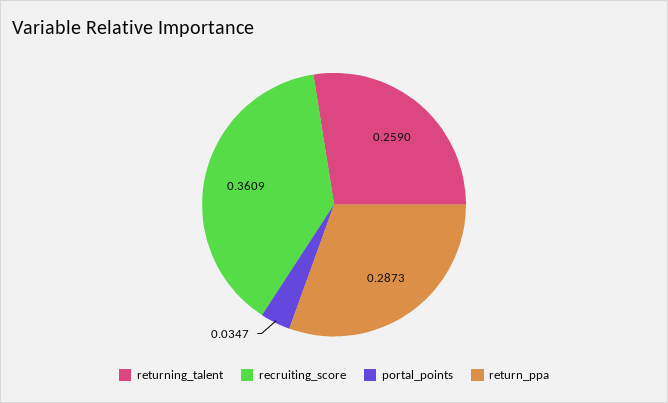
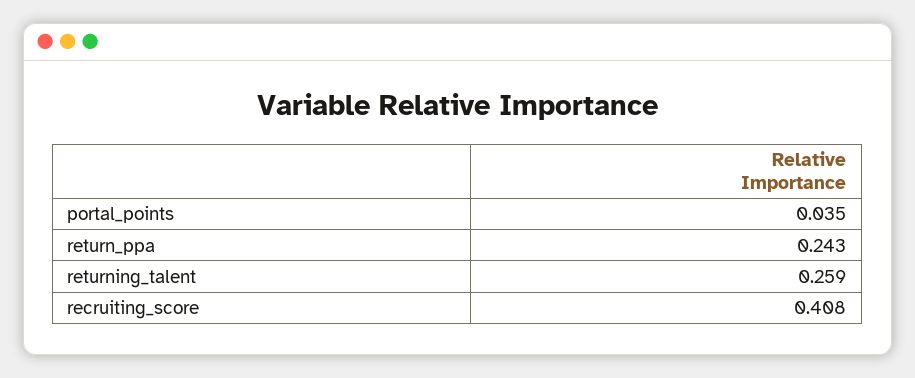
recruiting_score: 0.3609 -> 0.408
return_ppa: 0.2873 -> 0.243

